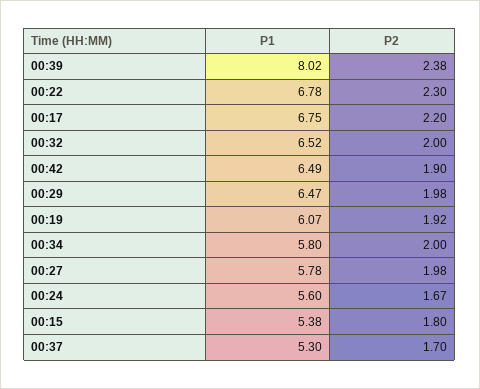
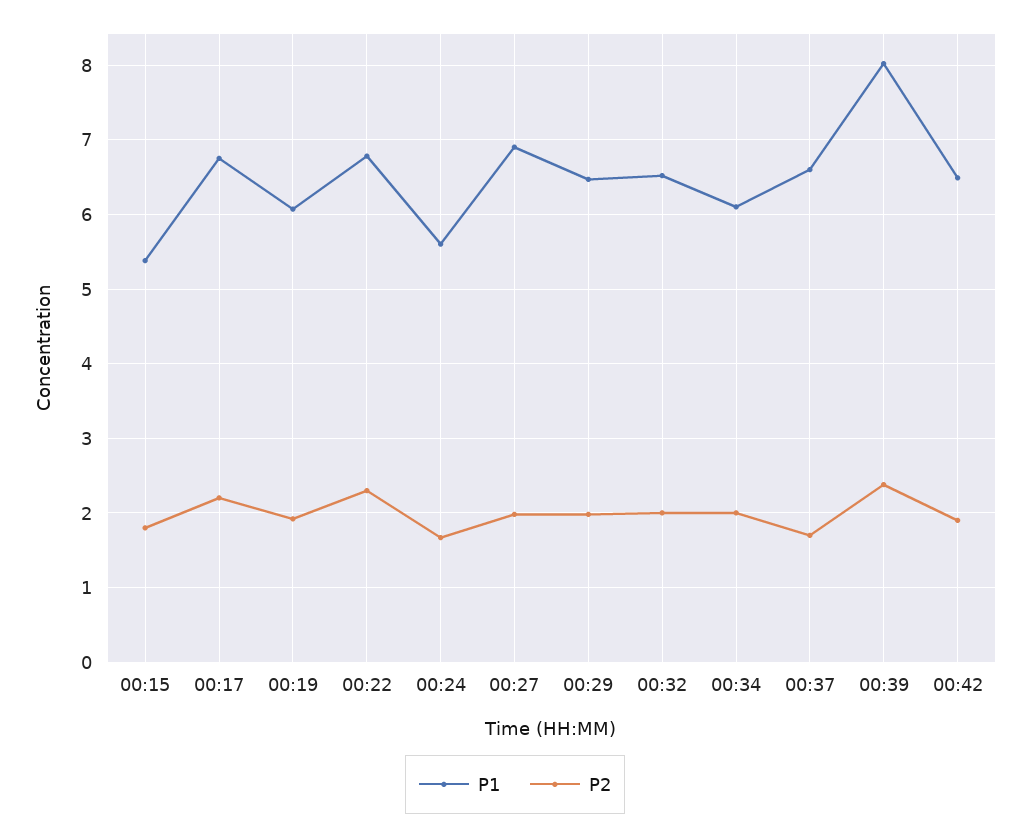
P1, 00:34: 5.8 -> 6.1
P1, 00:27: 5.78 -> 6.9
P1, 00:37: 5.3 -> 6.6

